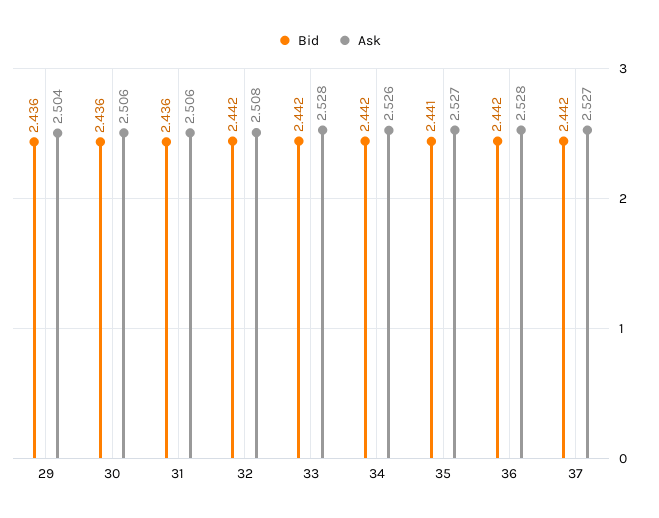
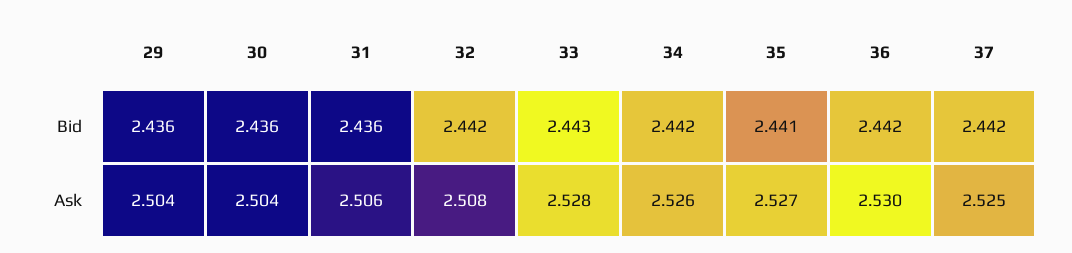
Ask, 30: 2.506 -> 2.504
Bid, 33: 2.442 -> 2.443
Ask, 36: 2.528 -> 2.53
Ask, 37: 2.527 -> 2.525

